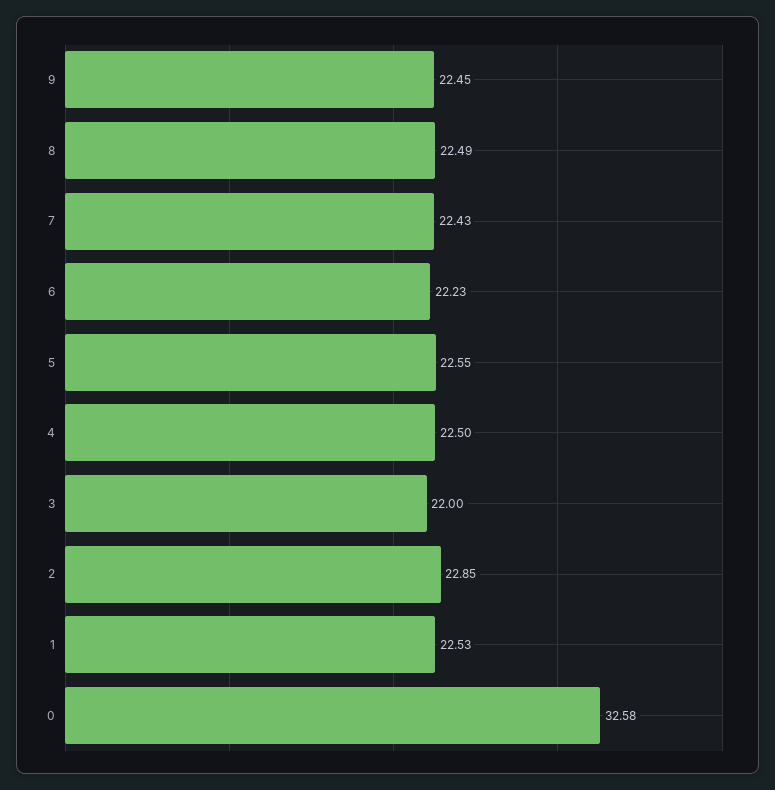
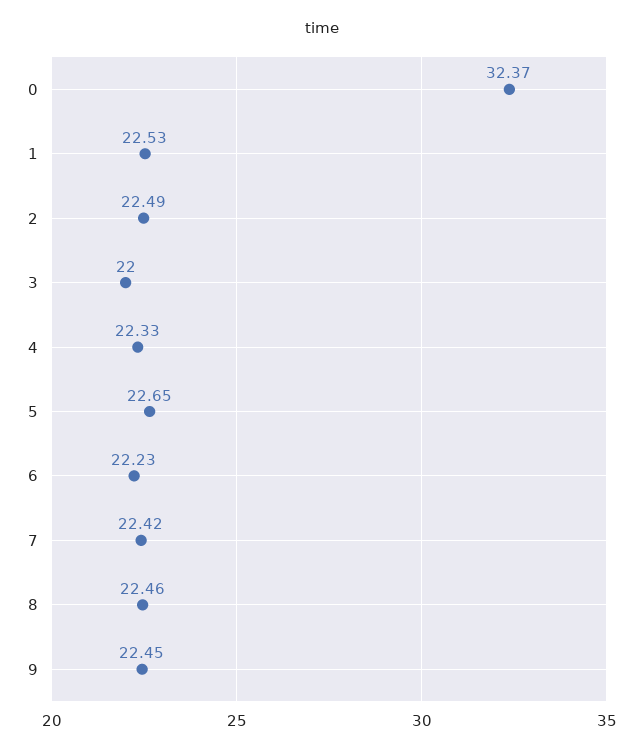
8: 22.49 -> 22.46
7: 22.43 -> 22.42
5: 22.55 -> 22.65
4: 22.5 -> 22.33
2: 22.85 -> 22.49
0: 32.58 -> 32.37

